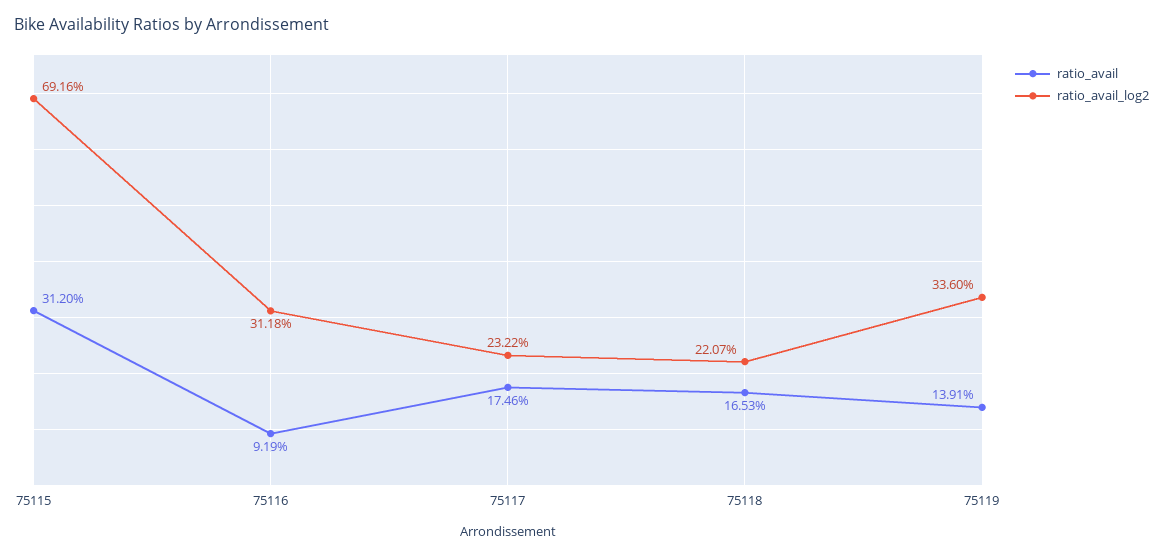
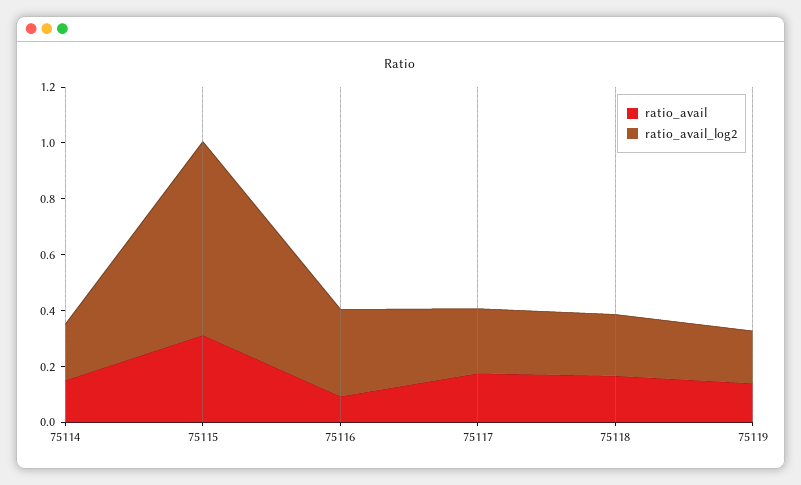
ratio_avail_log2, 75119: 0.336 -> 0.2
ratio_avail, 75114: none -> 0.15
ratio_avail_log2, 75114: none -> 0.2

